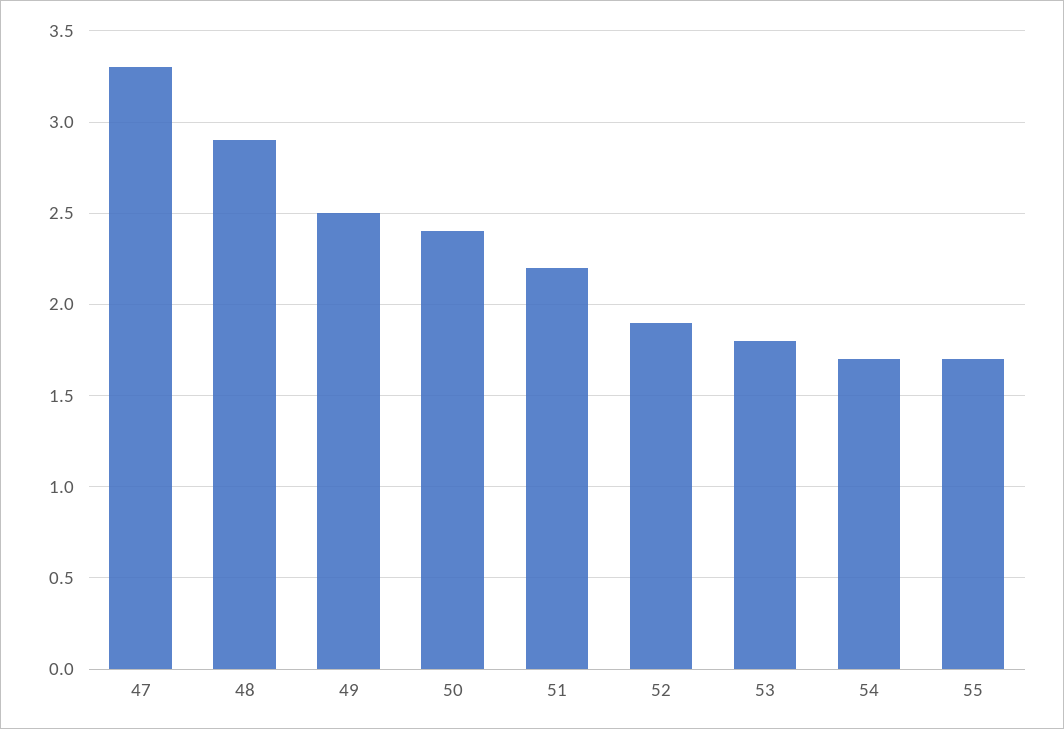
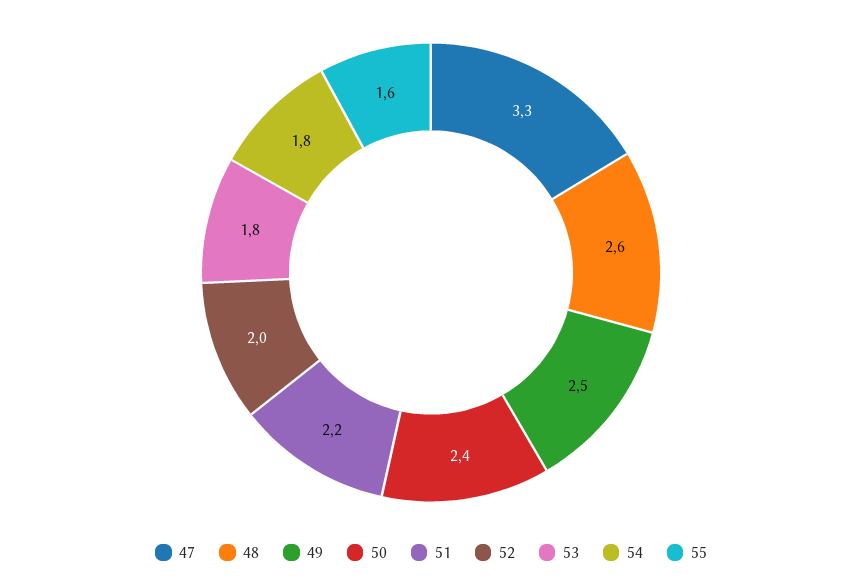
48: 2.9 -> 2.6
52: 1.9 -> 2
54: 1.7 -> 1.8
55: 1.7 -> 1.6

